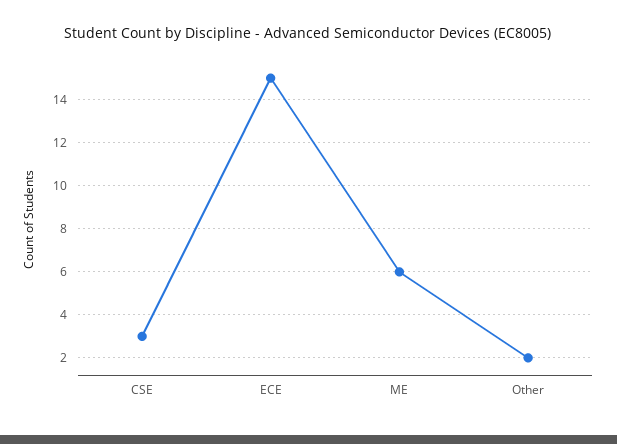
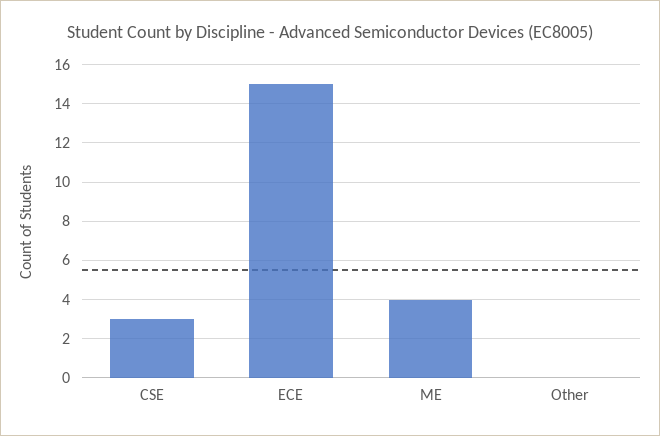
ME: 6 -> 4
Other: 2 -> 0

